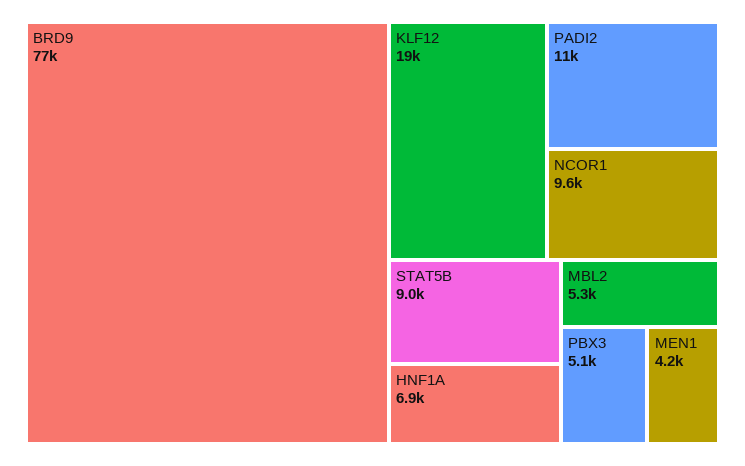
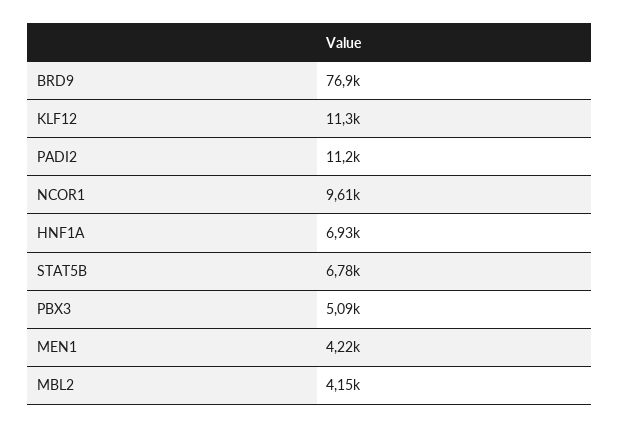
KLF12: 19000 -> 11300
STAT5B: 9000 -> 6780
MBL2: 5300 -> 4150

